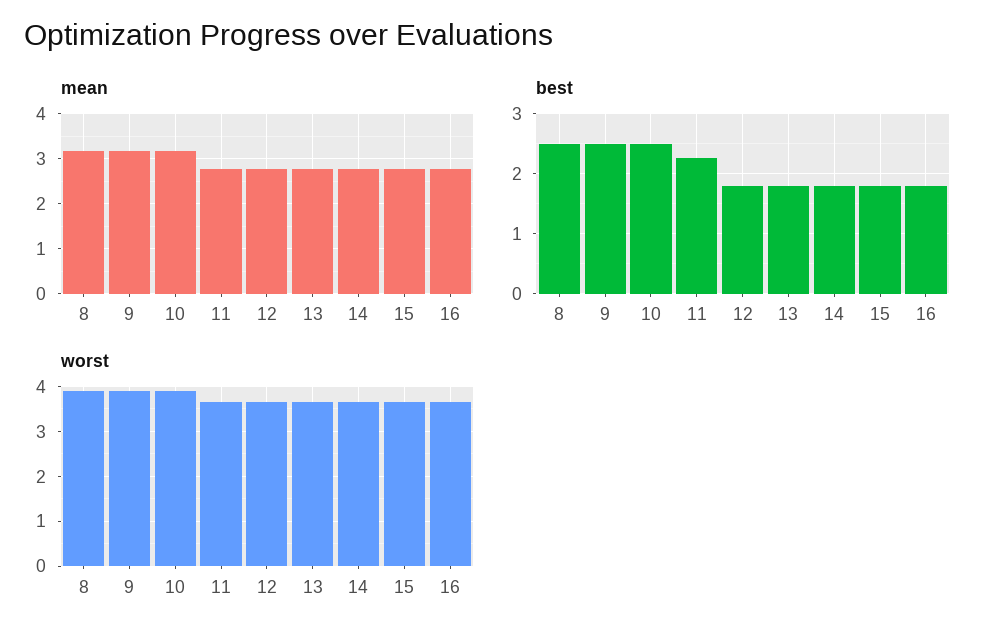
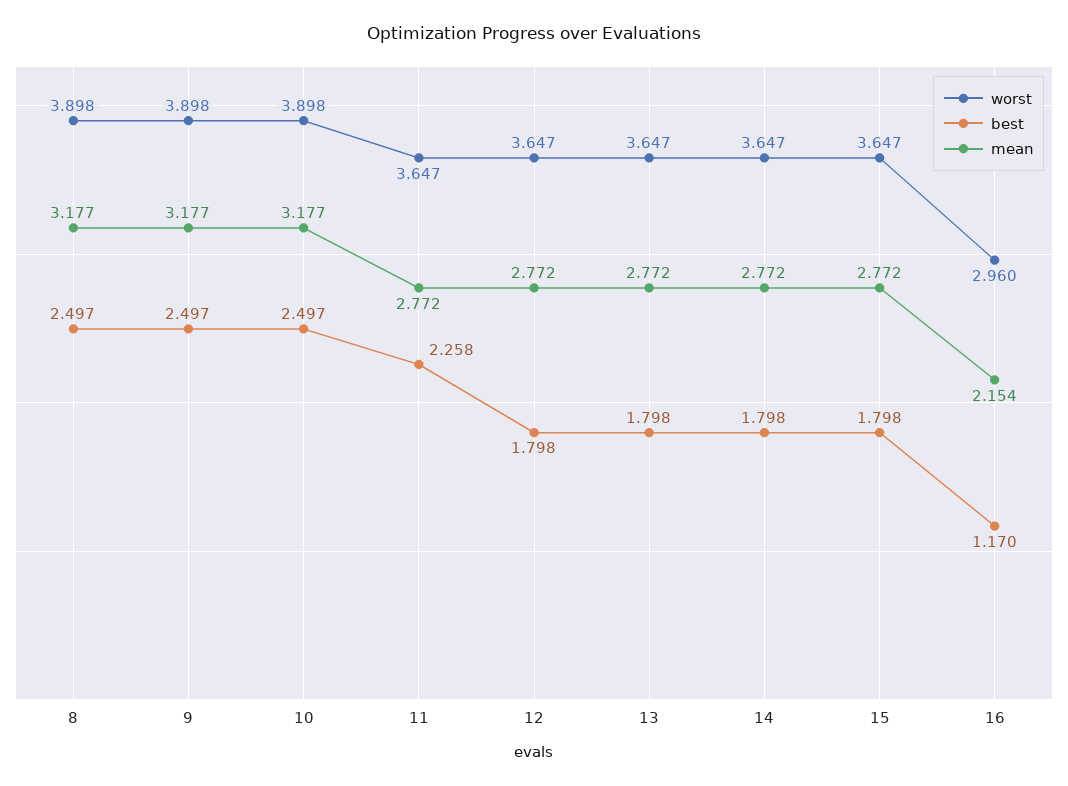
mean, 16: 2.8 -> 2.154
best, 16: 1.8 -> 1.17
worst, 16: 3.6 -> 2.96

